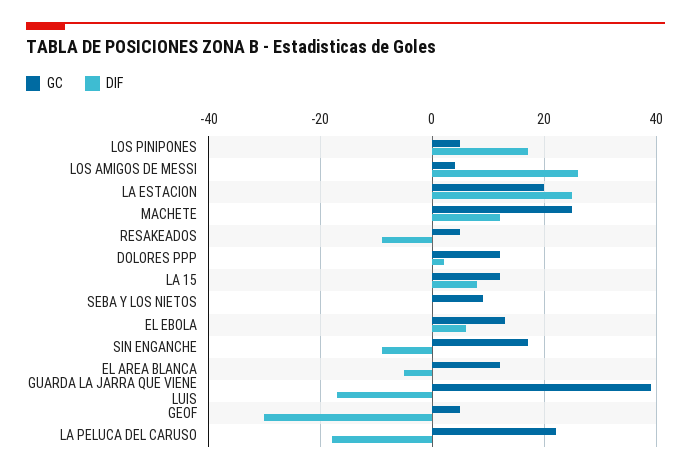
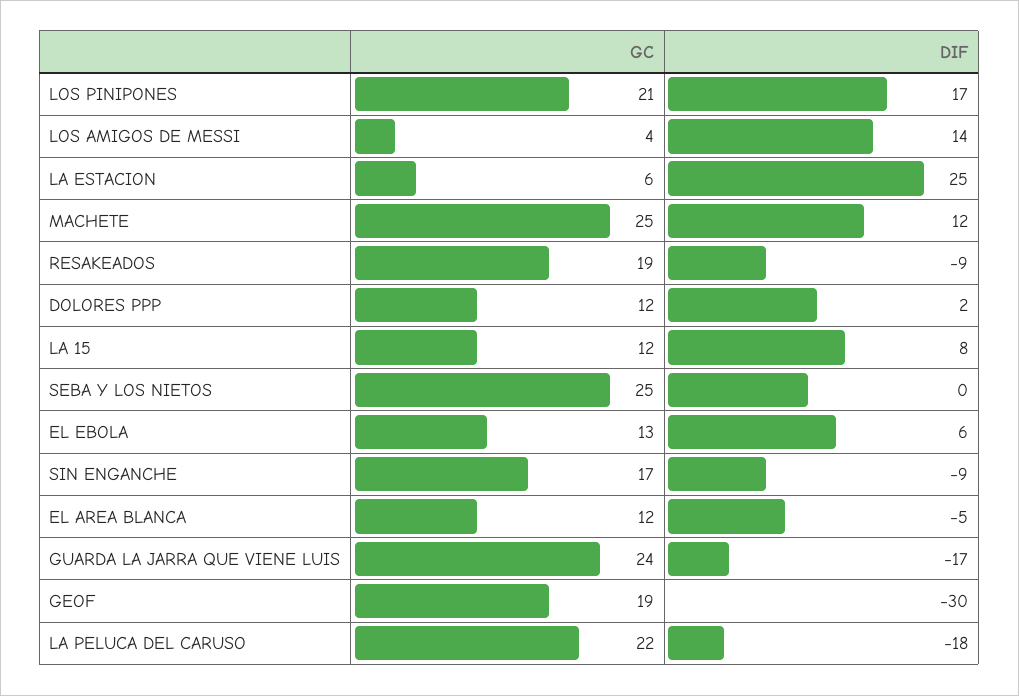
GC, LOS PINIPONES: 5 -> 21
DIF, LOS AMIGOS DE MESSI: 25 -> 14
GC, LA ESTACION: 20 -> 6
GC, RESAKEADOS: 5 -> 19
GC, SEBA Y LOS NIETOS: 10 -> 25
GC, GUARDA LA JARRA QUE VIENE LUIS: 40 -> 24
GC, GEOF: 5 -> 19

